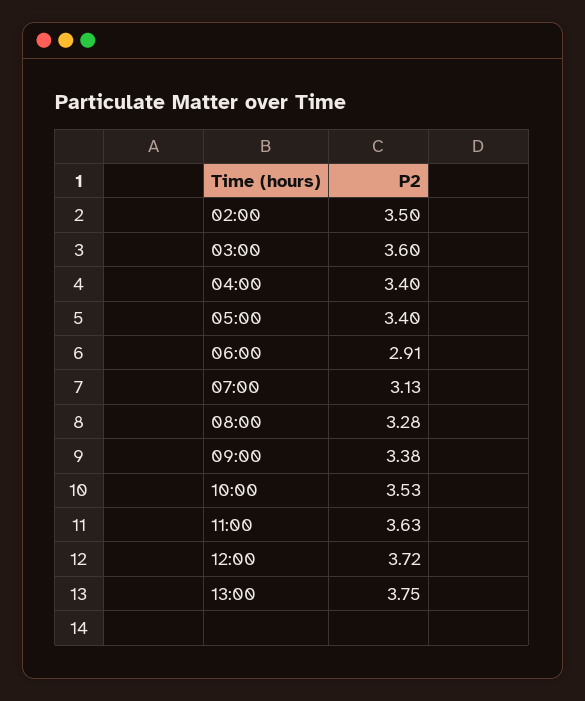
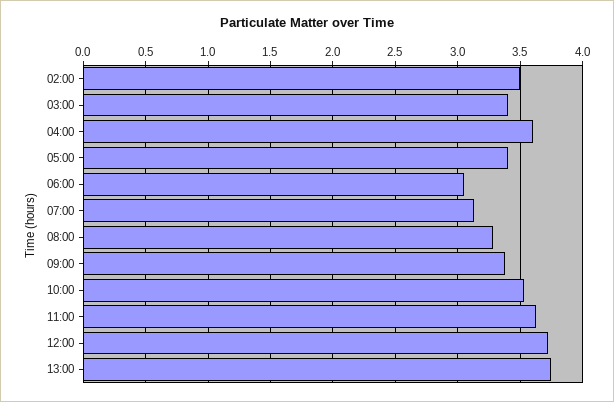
03:00: 3.6 -> 3.4
04:00: 3.4 -> 3.6
06:00: 2.91 -> 3.05

